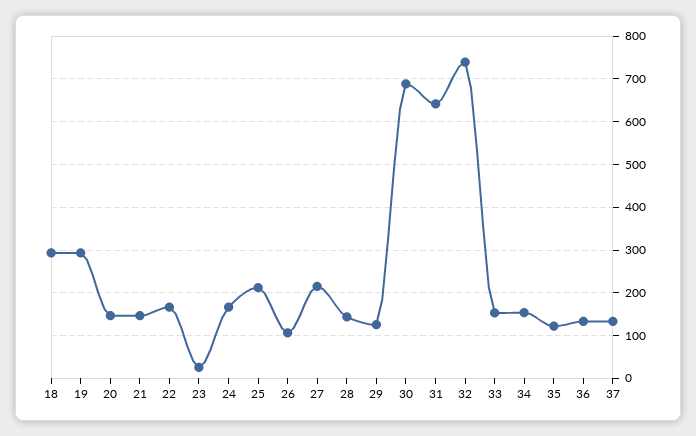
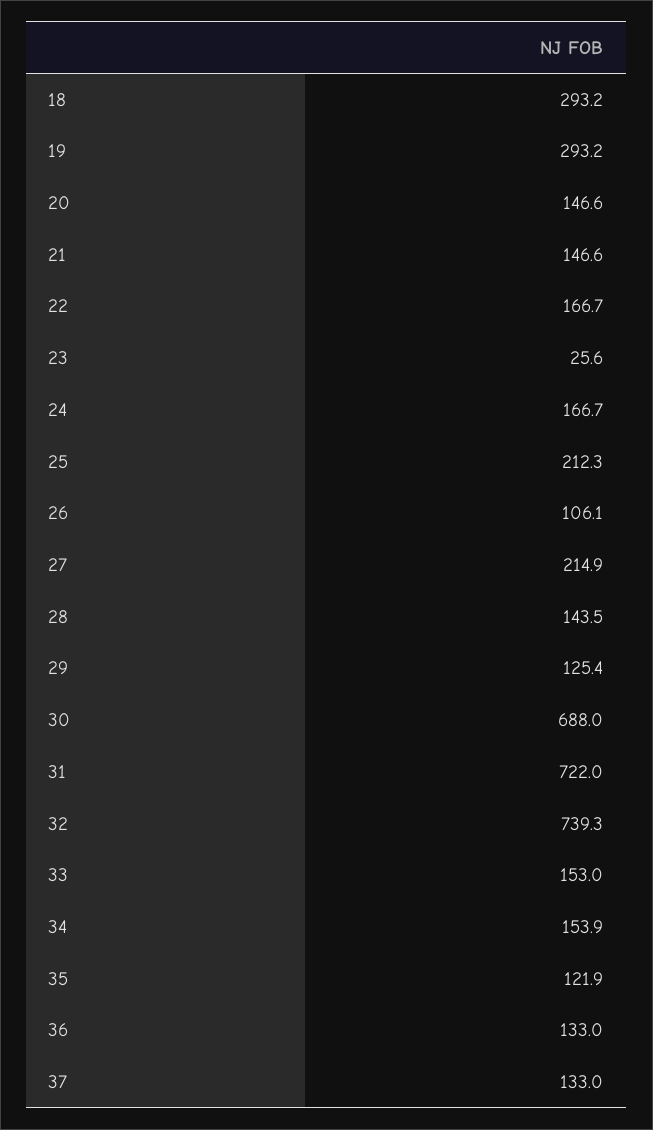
31: 640 -> 722

